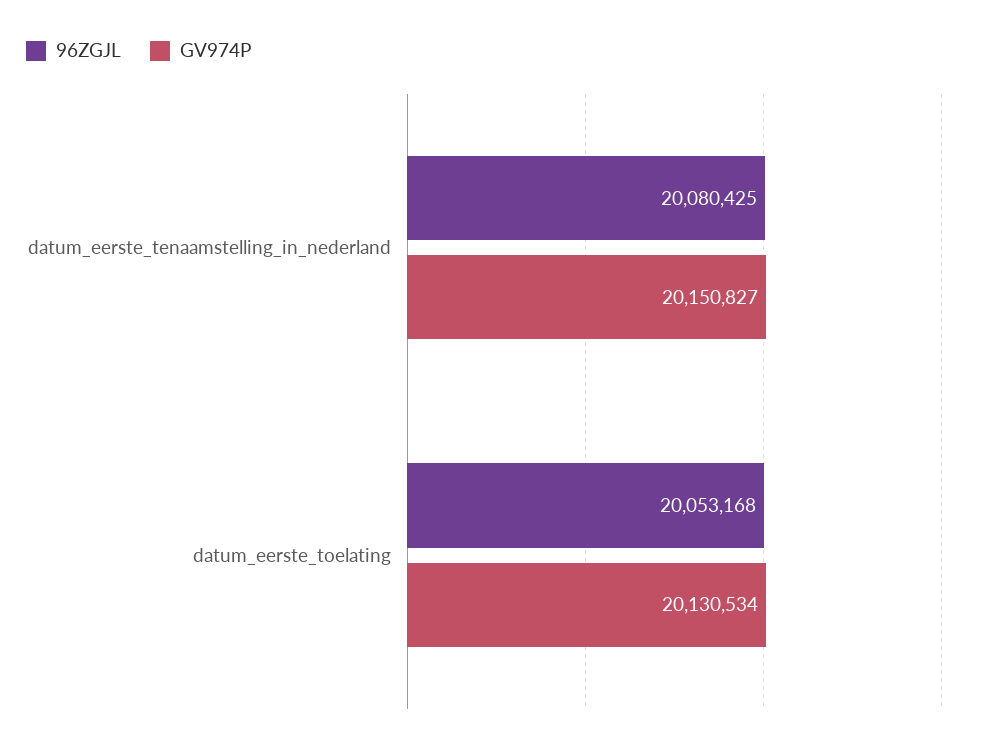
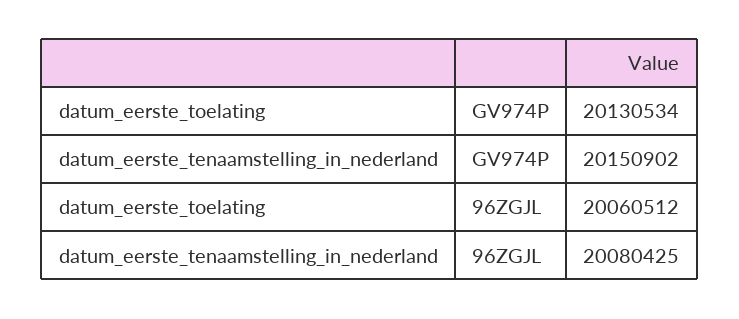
GV974P, datum_eerste_tenaamstelling_in_nederland: 20150827 -> 20150902
96ZGJL, datum_eerste_toelating: 20053168 -> 20060512

